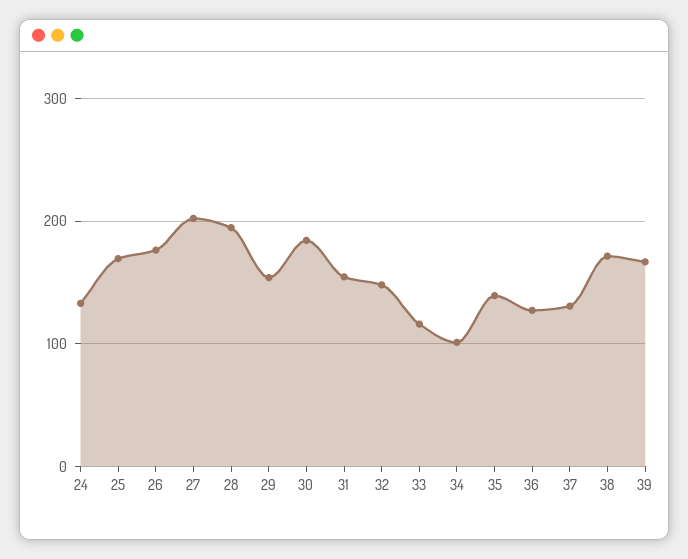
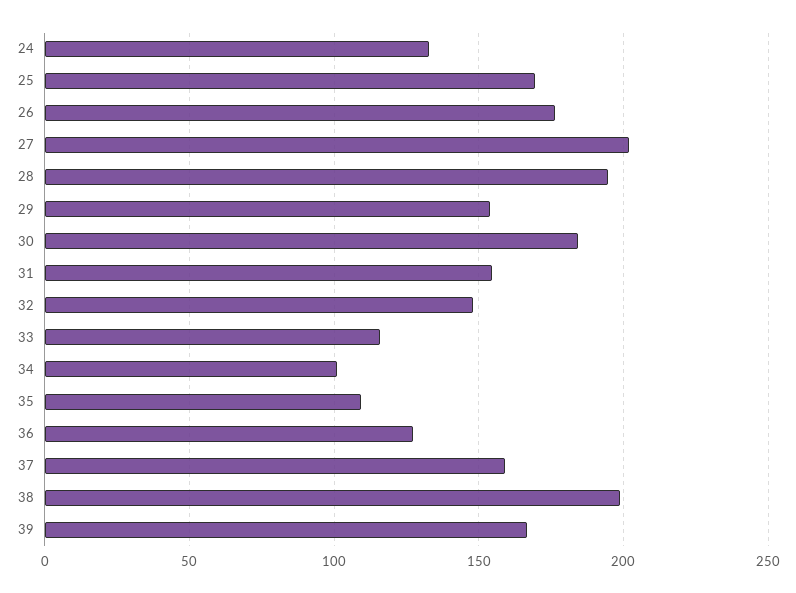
35: 140 -> 110
37: 130 -> 160
38: 170 -> 200

